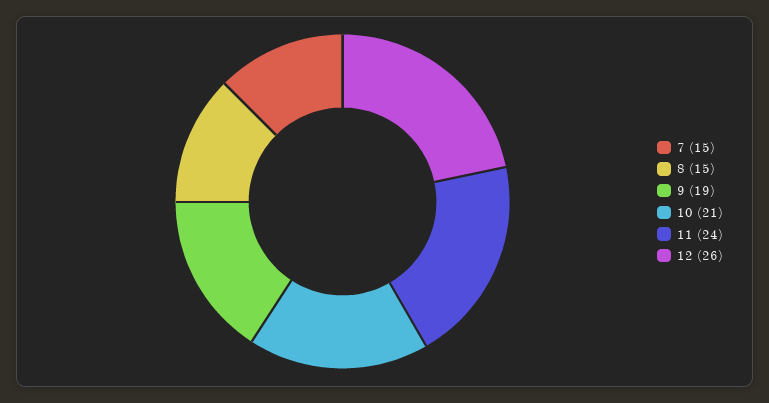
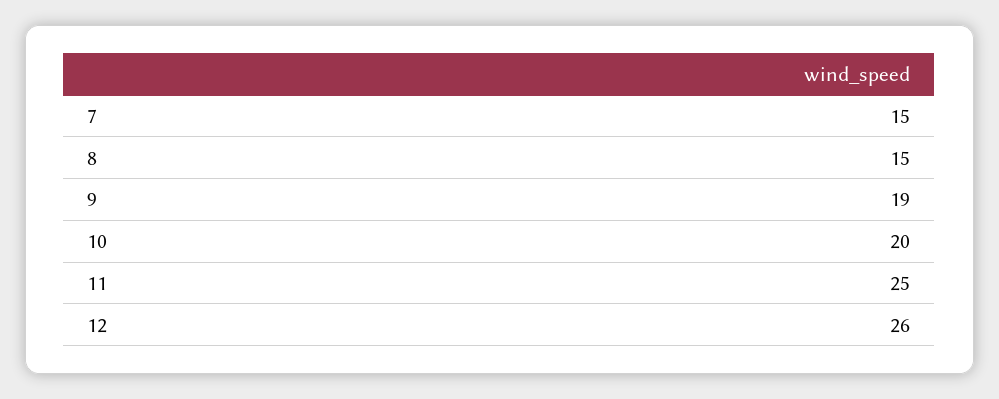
10: 21 -> 20
11: 24 -> 25

